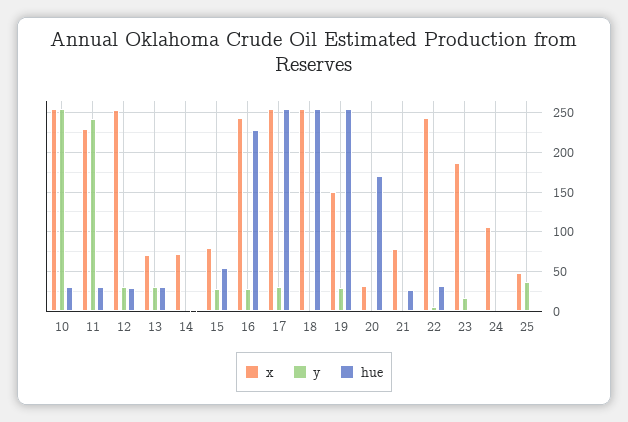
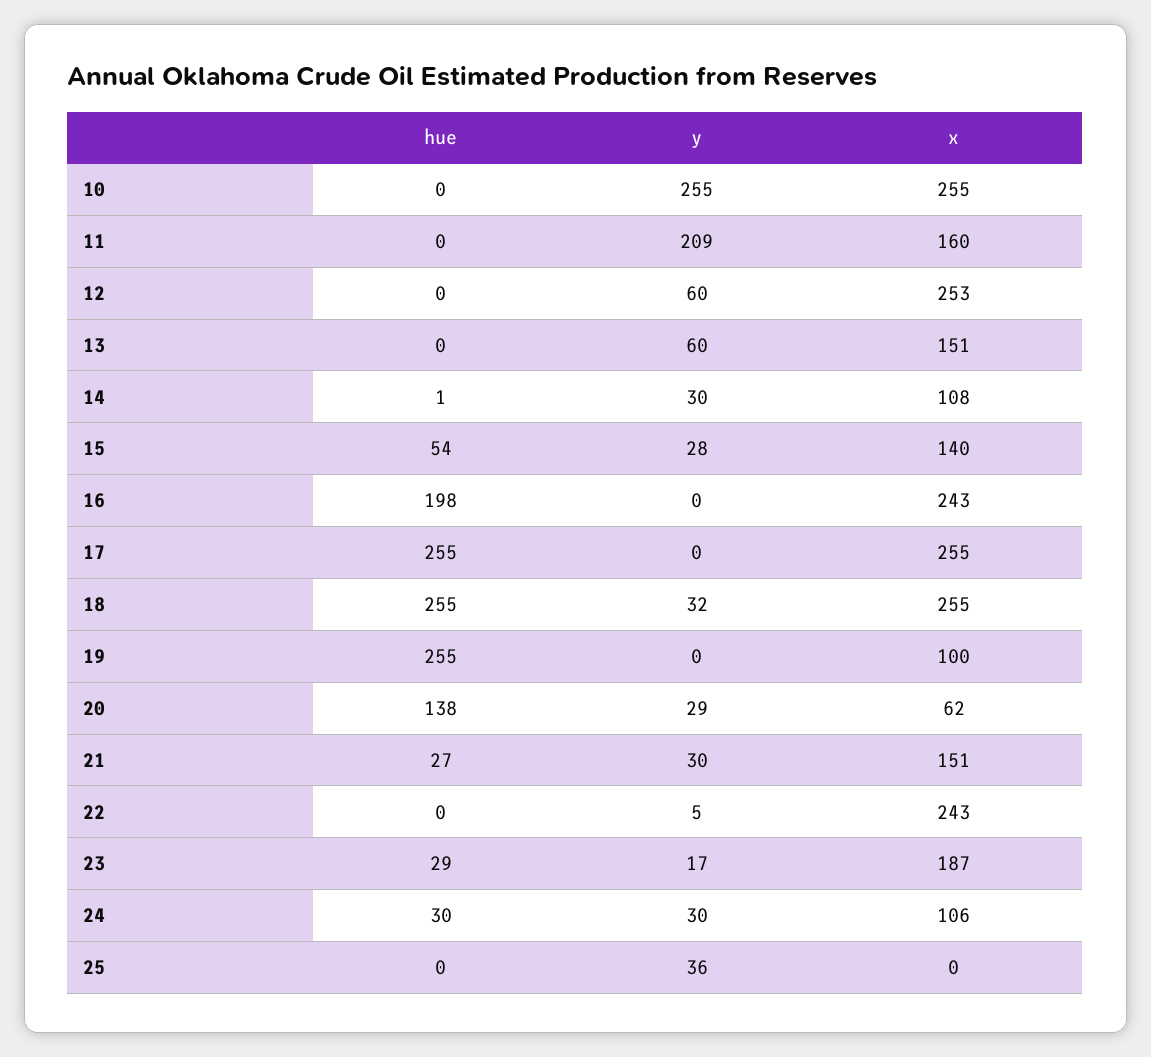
hue, 10: 30 -> 0
x, 11: 230 -> 160
y, 11: 240 -> 209
hue, 11: 30 -> 0
y, 12: 30 -> 60
hue, 12: 30 -> 0
x, 13: 70 -> 151
y, 13: 30 -> 60
hue, 13: 30 -> 0
x, 14: 70 -> 108
y, 14: 0 -> 30
x, 15: 80 -> 140
y, 16: 30 -> 0
hue, 16: 230 -> 198
y, 17: 30 -> 0
y, 18: 0 -> 32
x, 19: 150 -> 100
y, 19: 30 -> 0
x, 20: 30 -> 62
y, 20: 0 -> 29
hue, 20: 170 -> 138
x, 21: 80 -> 151
y, 21: 0 -> 30
hue, 22: 30 -> 0
hue, 23: 0 -> 29
y, 24: 0 -> 30
hue, 24: 0 -> 30
x, 25: 50 -> 0

